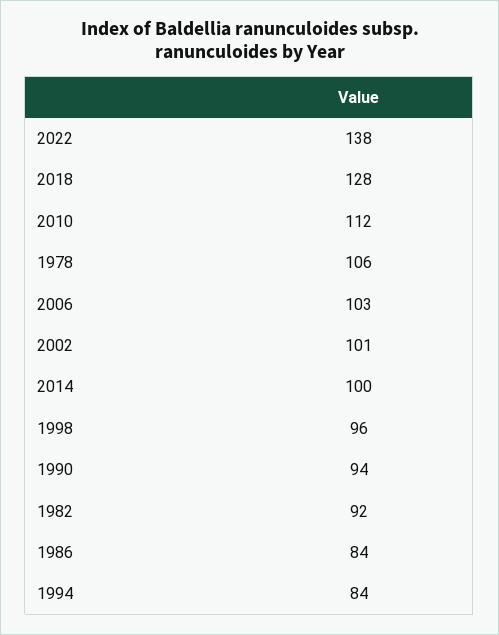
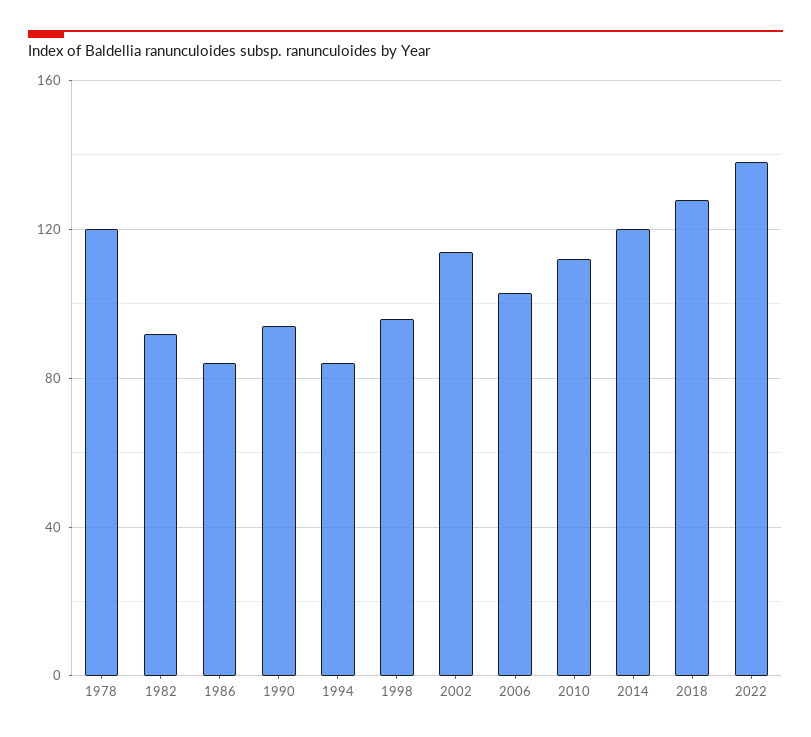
1978: 106 -> 120
2002: 101 -> 115
2014: 100 -> 120

